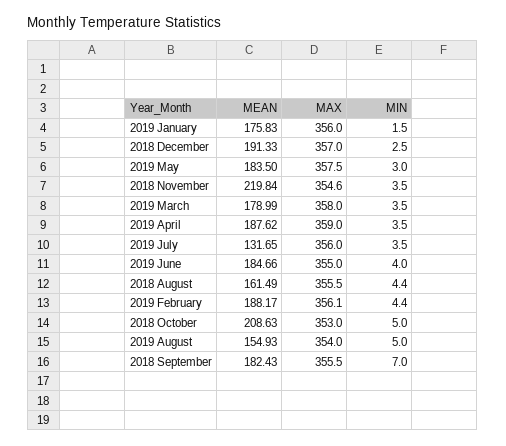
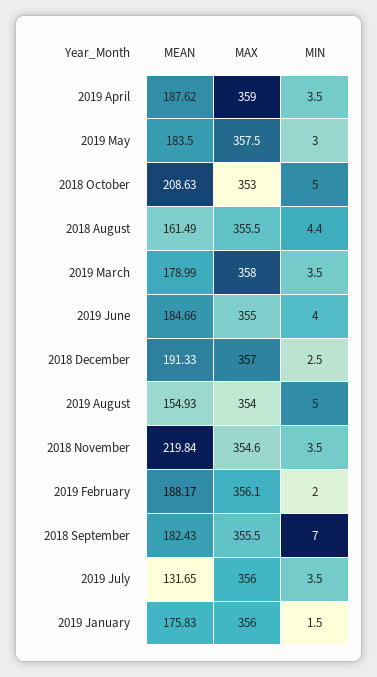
MIN, 2019 February: 4.4 -> 2

